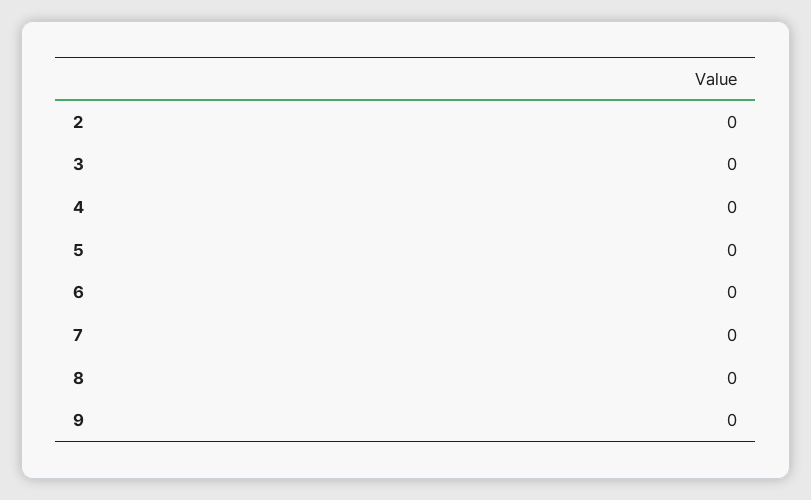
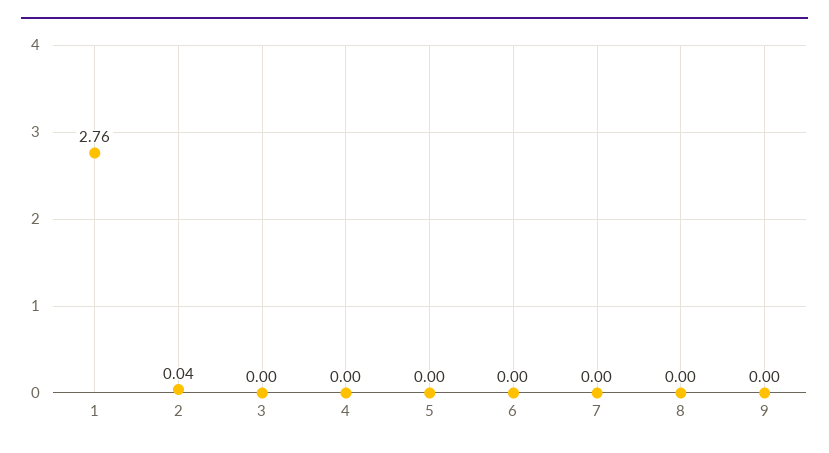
2: 0 -> 0.04
1: none -> 2.76

